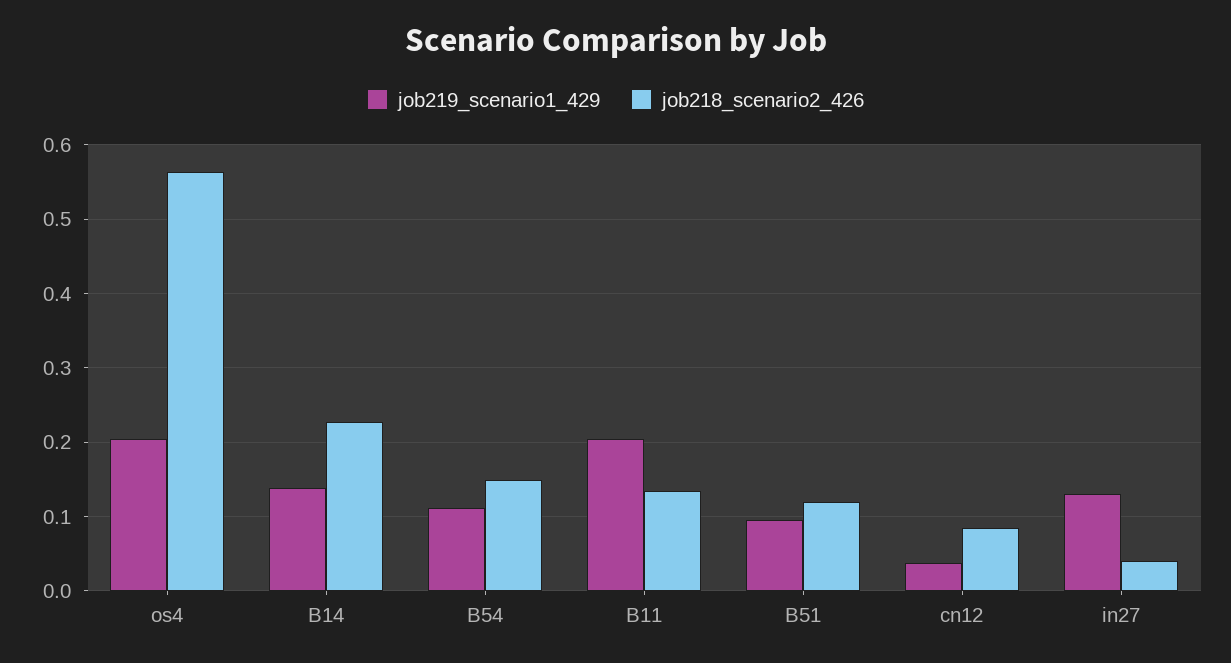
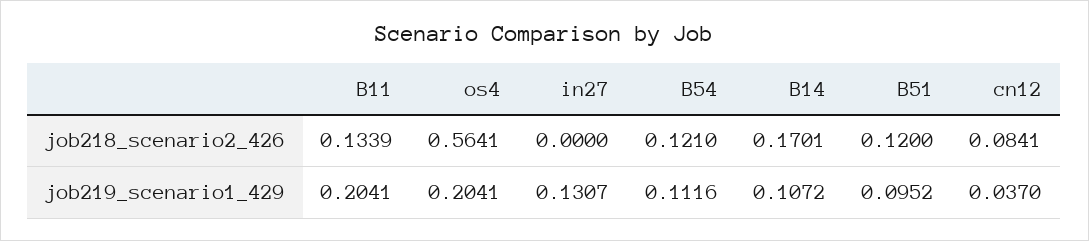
job219_scenario1_429, B14: 0.14 -> 0.1072
job218_scenario2_426, B14: 0.23 -> 0.1701
job218_scenario2_426, B54: 0.15 -> 0.121
job218_scenario2_426, in27: 0.04 -> 0

